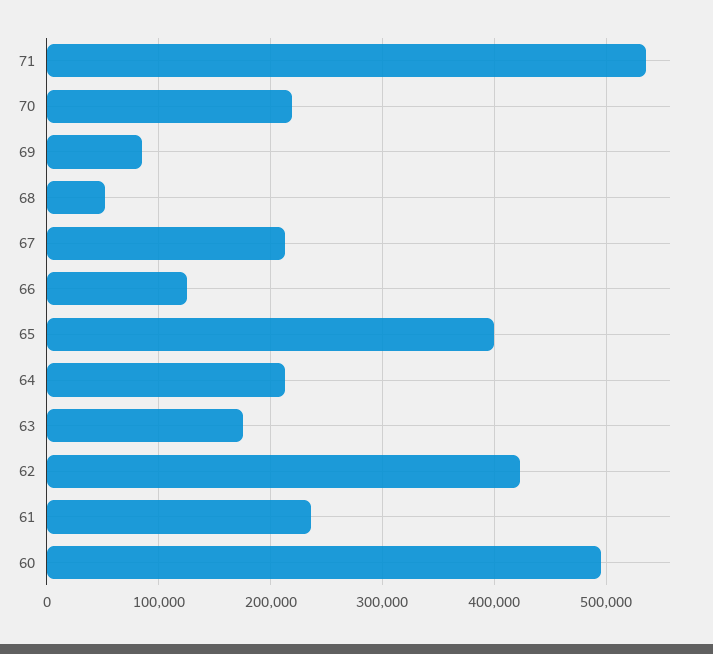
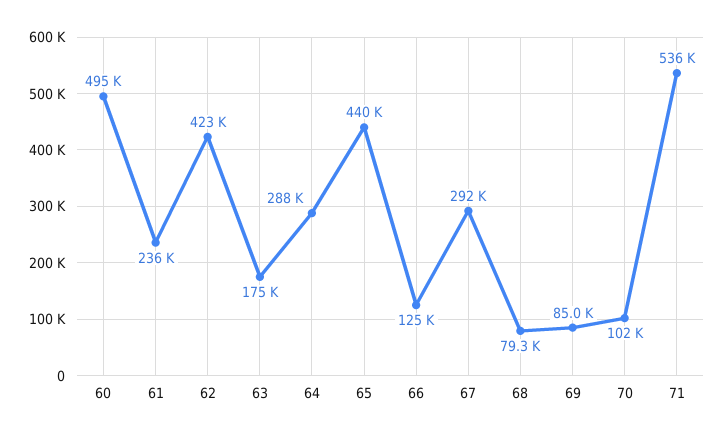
70: 220000 -> 102000
68: 50000 -> 79300
67: 210000 -> 292000
65: 400000 -> 440000
64: 210000 -> 288000

